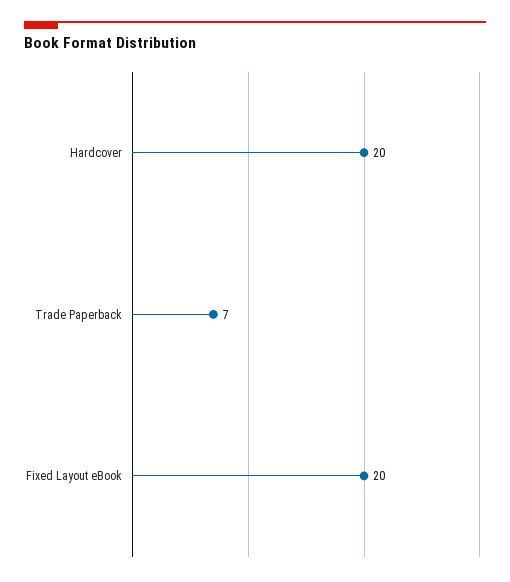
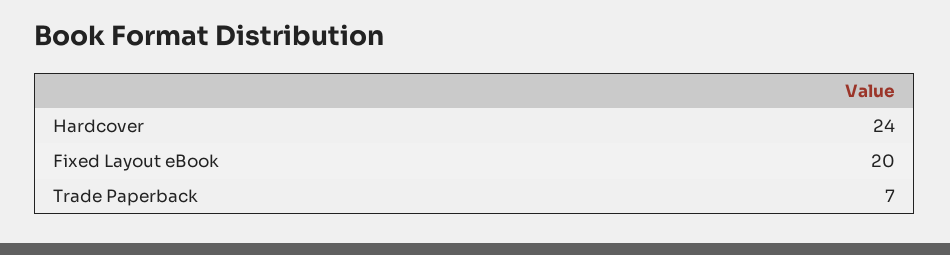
Hardcover: 20 -> 24

